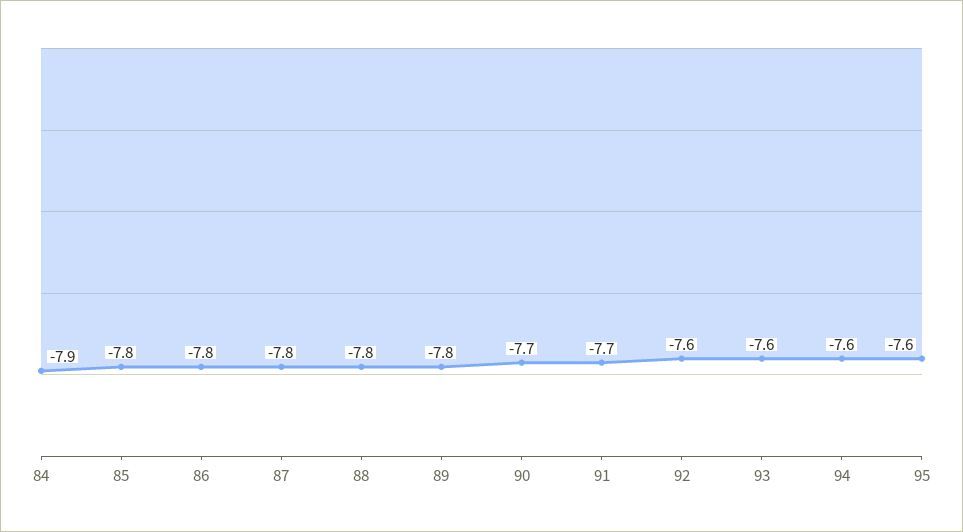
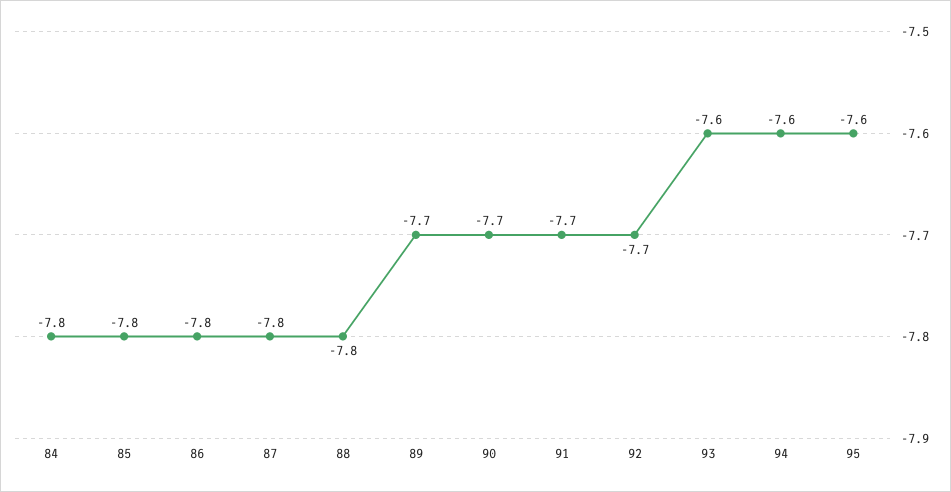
84: -7.9 -> -7.8
89: -7.8 -> -7.7
92: -7.6 -> -7.7

